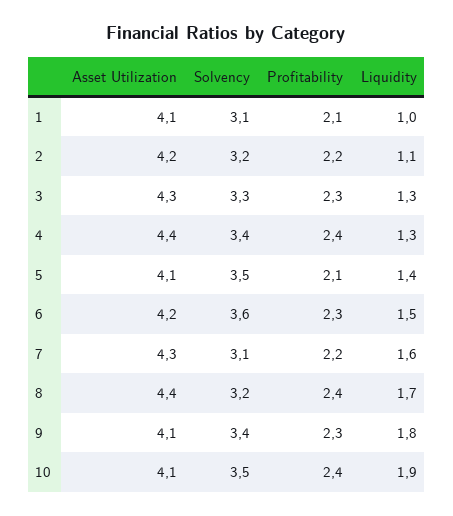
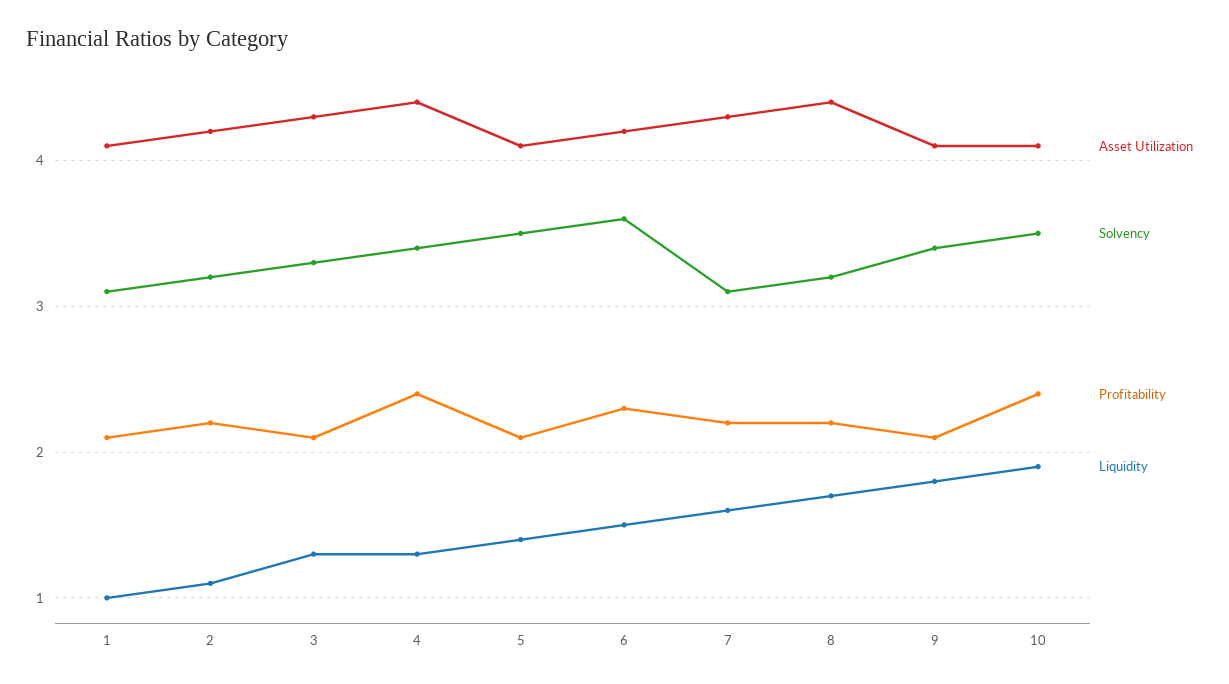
Profitability, 3: 2.3 -> 2.1
Profitability, 8: 2.4 -> 2.2
Profitability, 9: 2.3 -> 2.1

